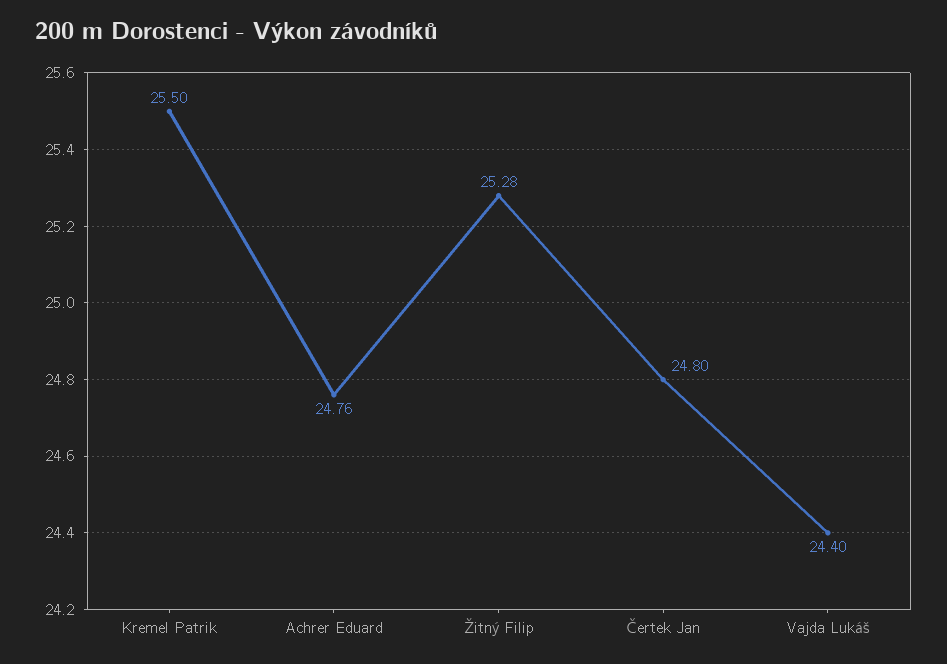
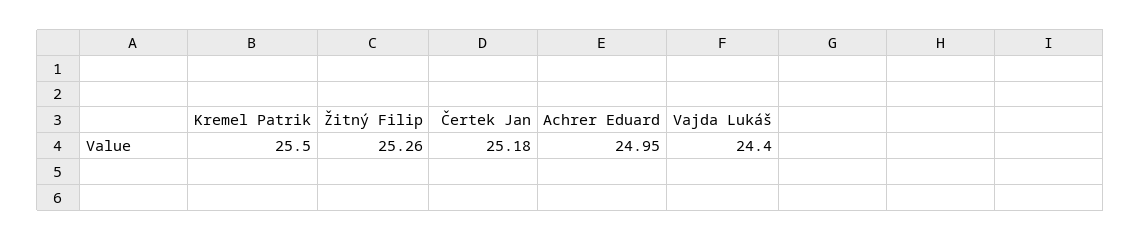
Achrer Eduard: 24.76 -> 24.95
Žitný Filip: 25.28 -> 25.26
Čertek Jan: 24.8 -> 25.18

